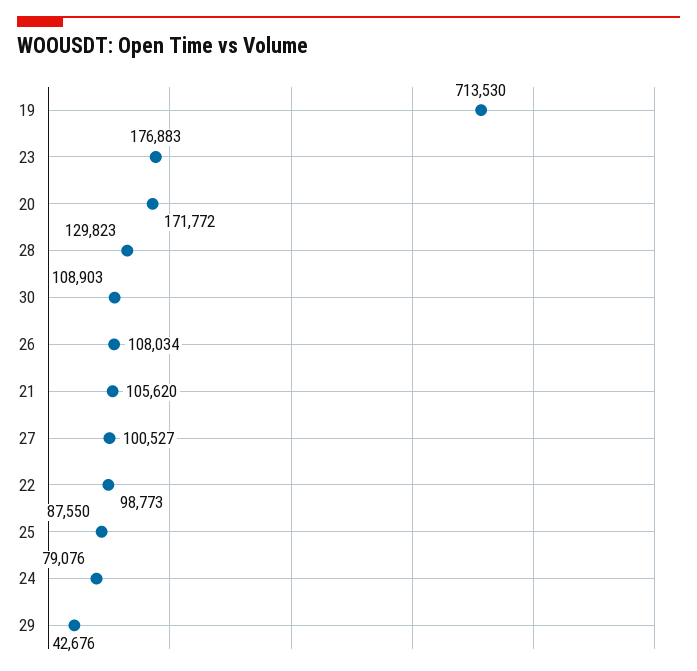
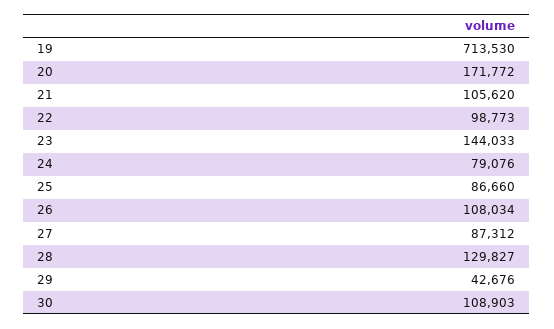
23: 176883 -> 144033
28: 129823 -> 129827
27: 100527 -> 87312
25: 87550 -> 86660

